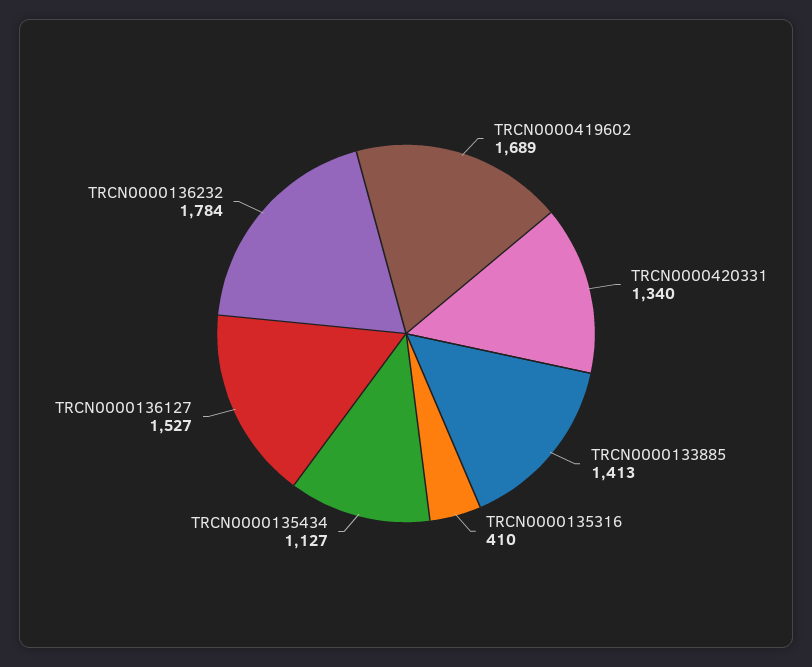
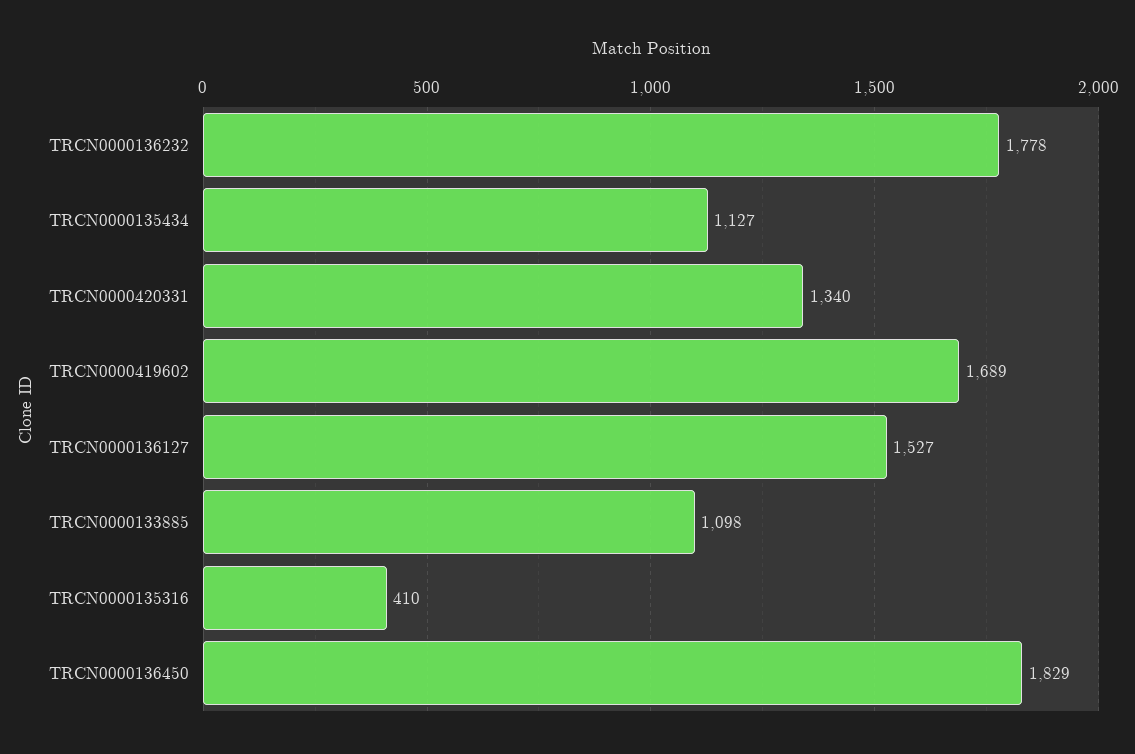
TRCN0000133885: 1413 -> 1098
TRCN0000136232: 1784 -> 1778
TRCN0000136450: none -> 1829

